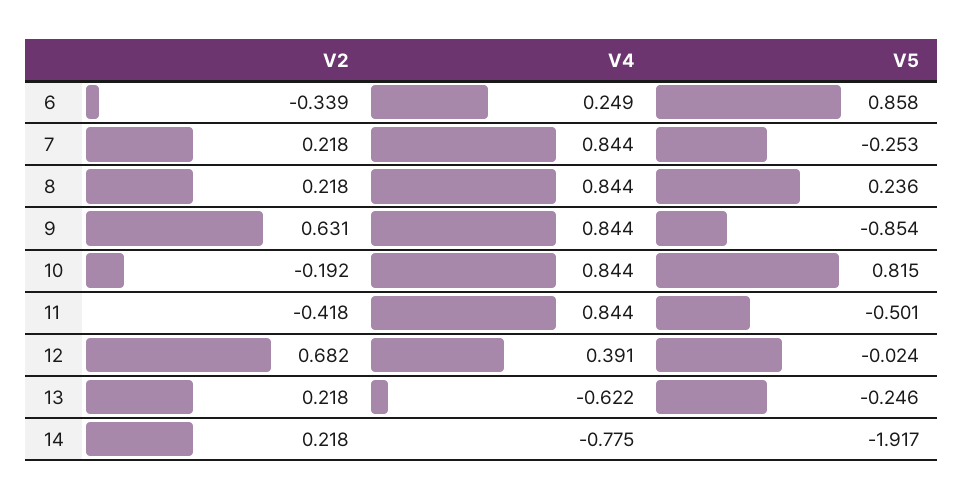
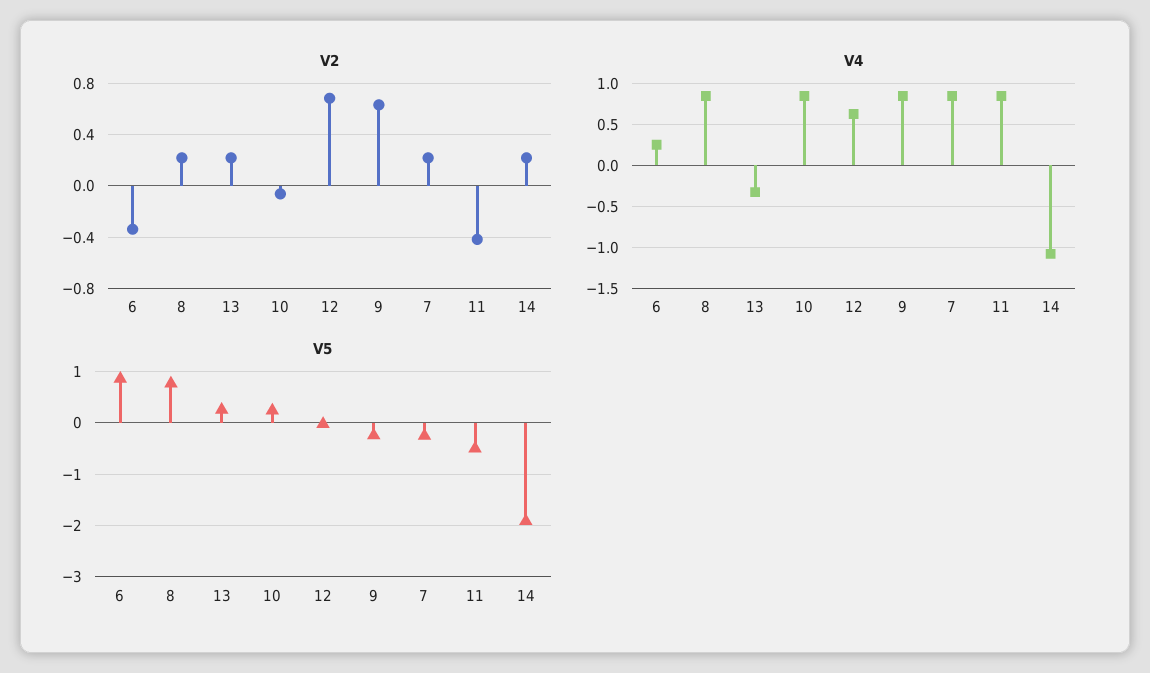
V5, 8: 0.236 -> 0.8
V5, 9: -0.854 -> -0.2
V2, 10: -0.192 -> -0.05
V5, 10: 0.815 -> 0.2
V4, 12: 0.391 -> 0.6
V4, 13: -0.622 -> -0.3
V5, 13: -0.246 -> 0.2
V4, 14: -0.775 -> -1.1

